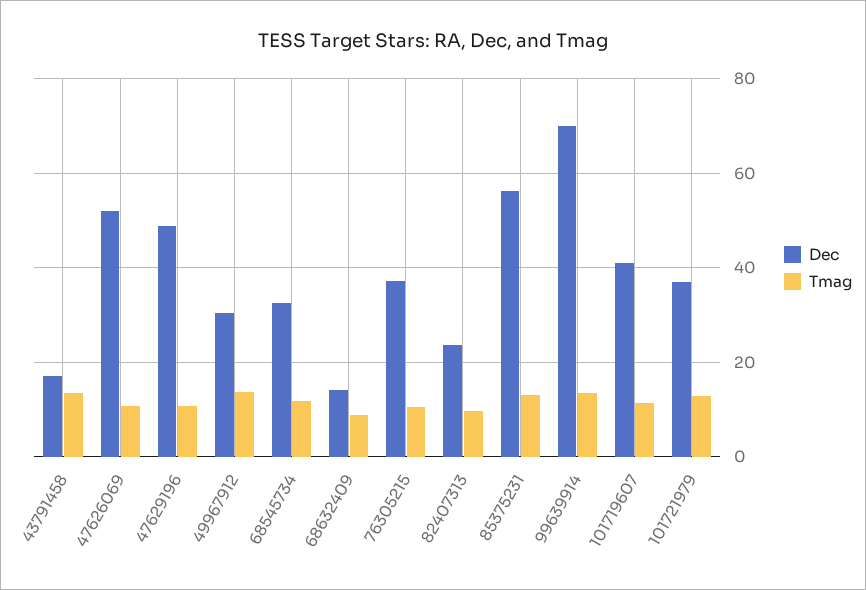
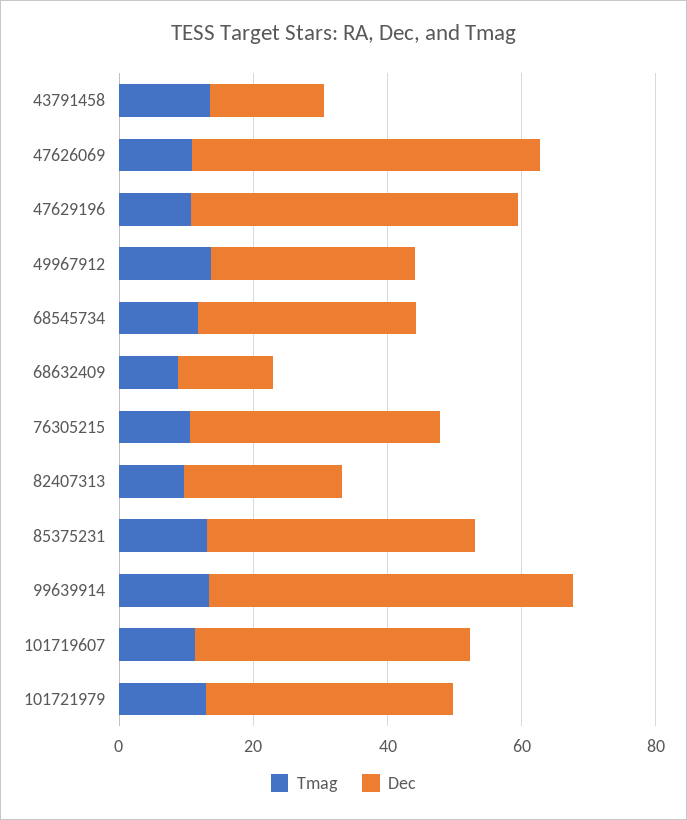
Dec, 85375231: 56 -> 40
Dec, 99639914: 70 -> 55

